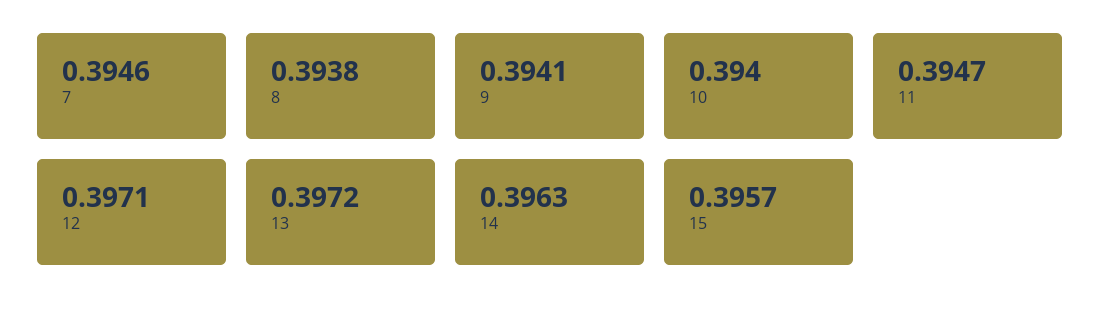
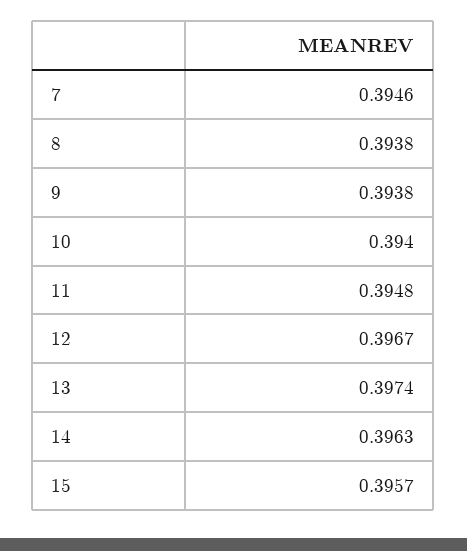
9: 0.3941 -> 0.3938
11: 0.3947 -> 0.3948
12: 0.3971 -> 0.3967
13: 0.3972 -> 0.3974

